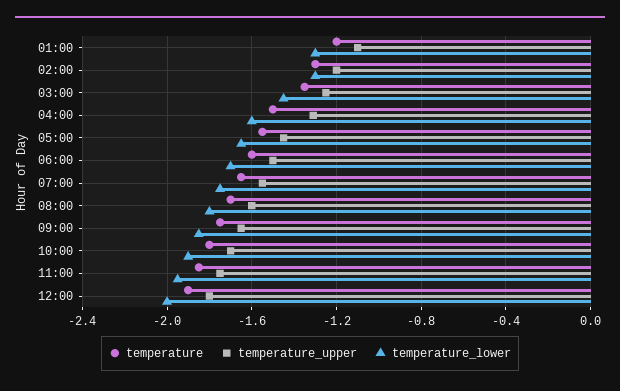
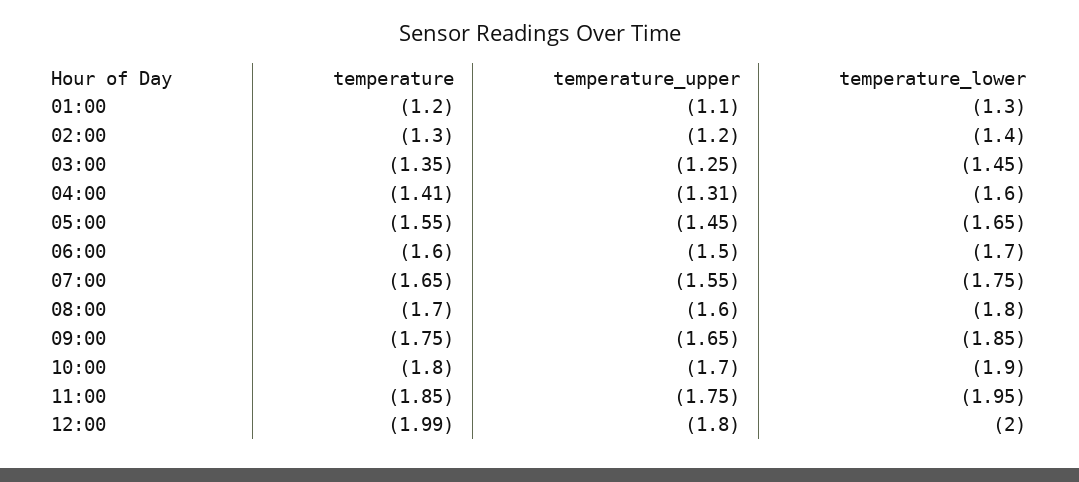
temperature_lower, 02:00: -1.3 -> -1.4
temperature, 04:00: -1.5 -> -1.41
temperature, 12:00: -1.9 -> -1.99

